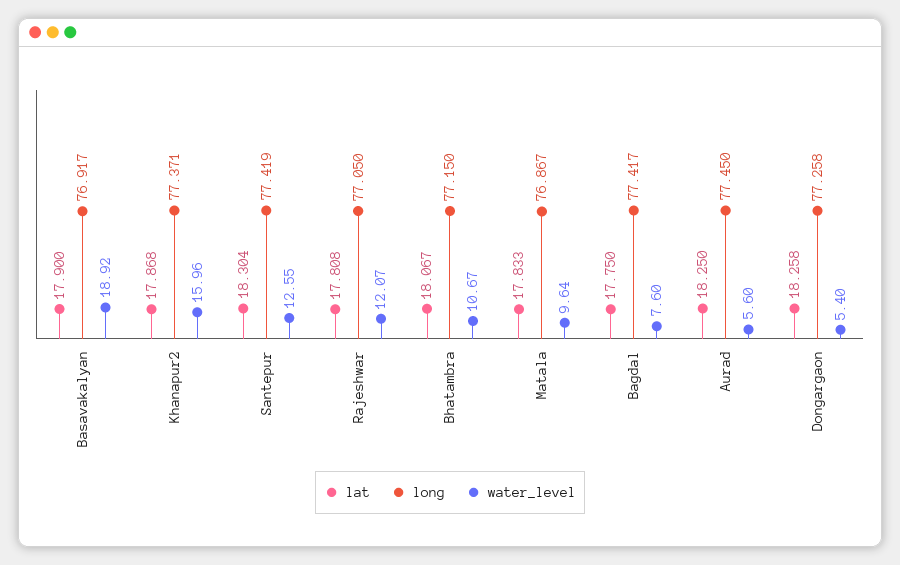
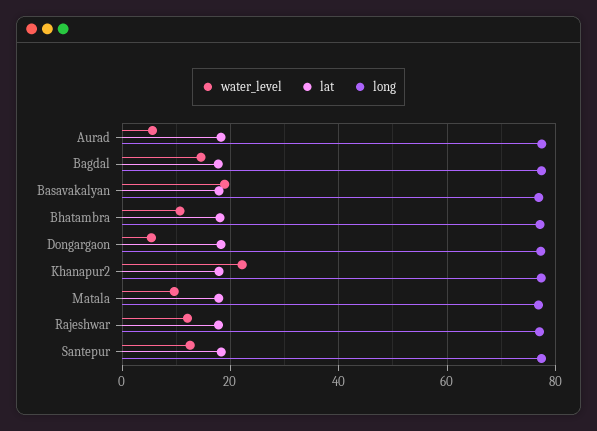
water_level, Khanapur2: 15.96 -> 22
water_level, Bagdal: 7.6 -> 14

